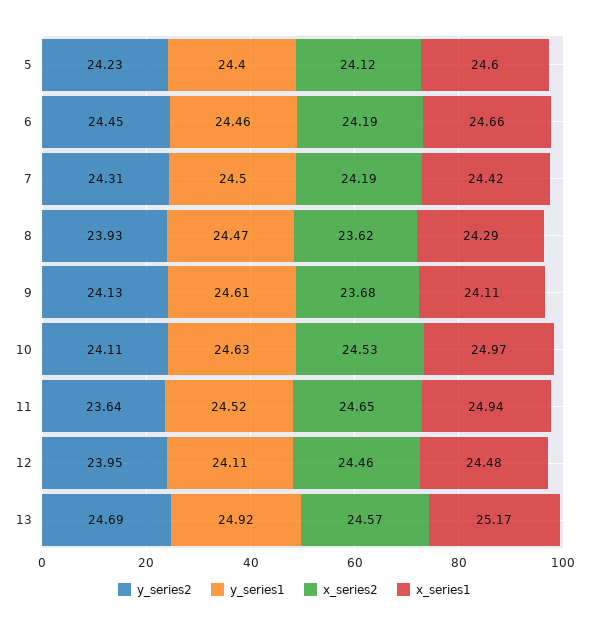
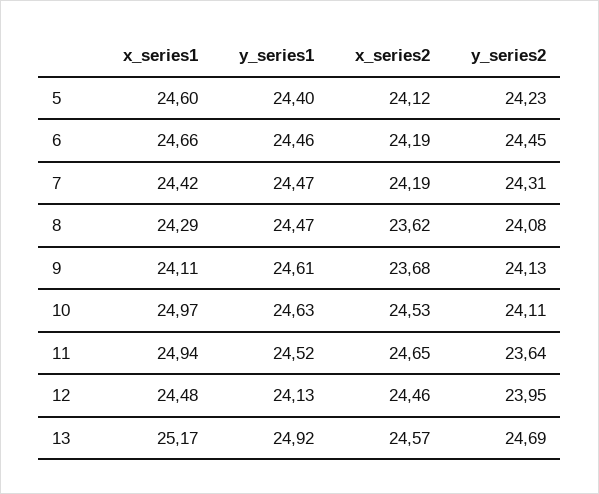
y_series1, 7: 24.5 -> 24.47
y_series2, 8: 23.93 -> 24.08
y_series1, 12: 24.11 -> 24.13

